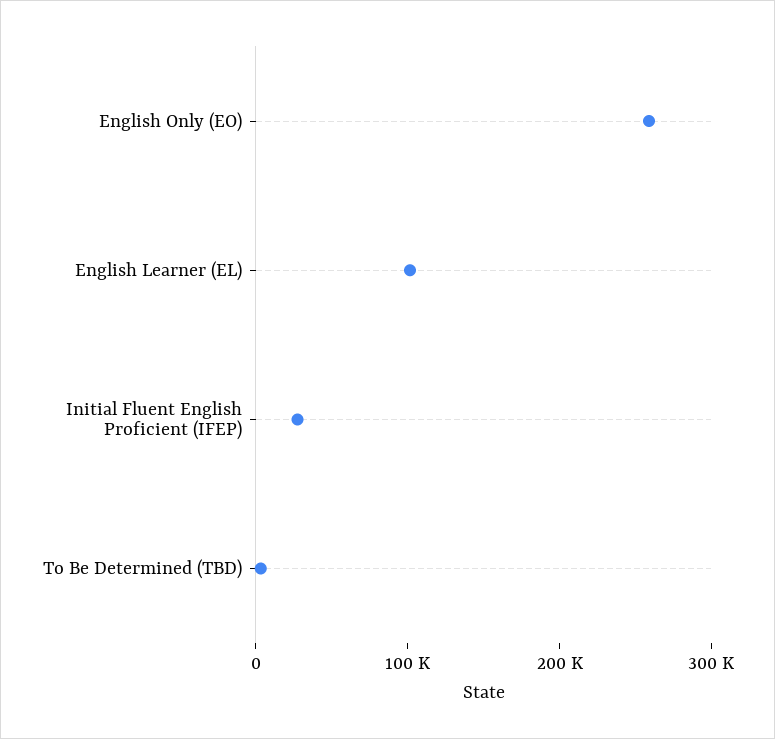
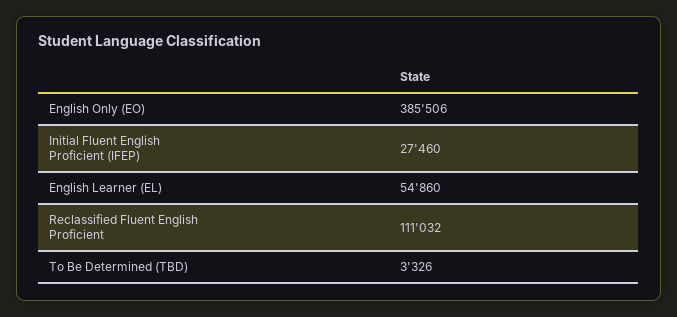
English Only (EO): 260000 -> 385506
English Learner (EL): 100000 -> 54860
Reclassified Fluent English Proficient: none -> 111032

